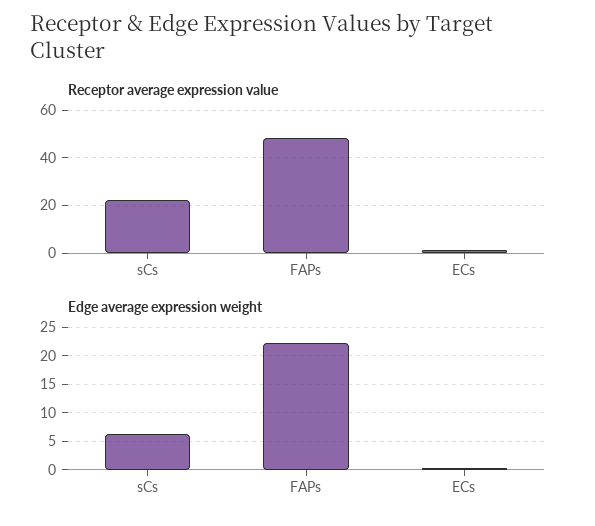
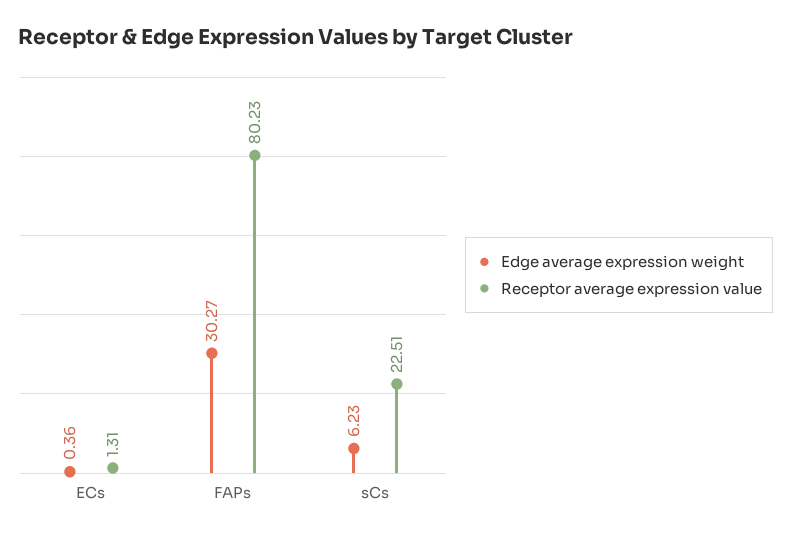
Receptor average expression value, FAPs: 50 -> 80.23
Edge average expression weight, FAPs: 22.5 -> 30.27

